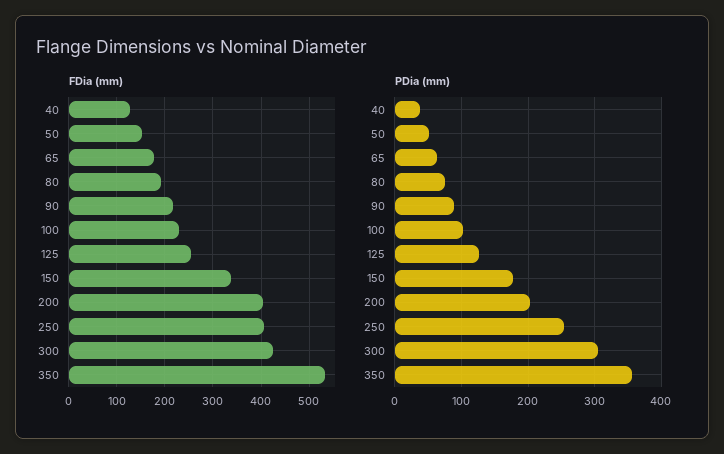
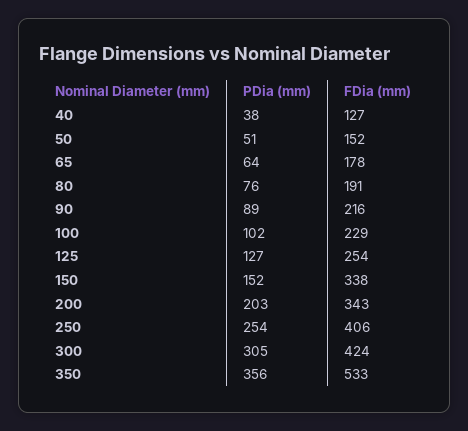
FDia (mm), 200: 400 -> 343
PDia (mm), 150: 180 -> 152

